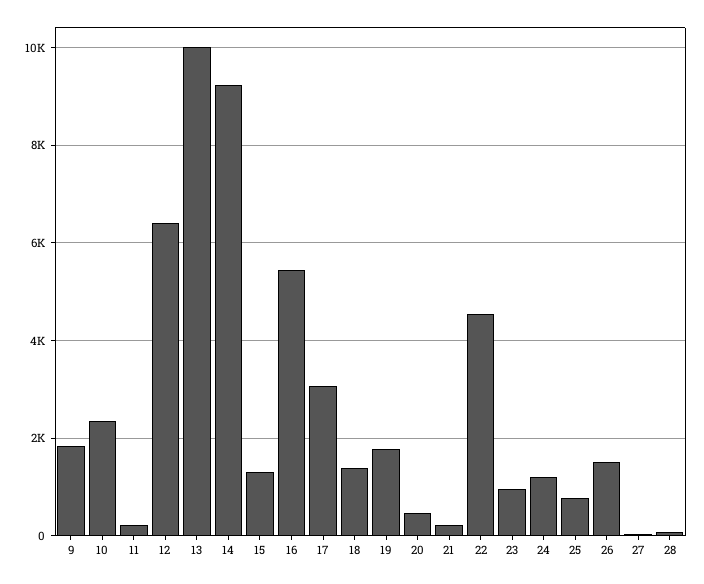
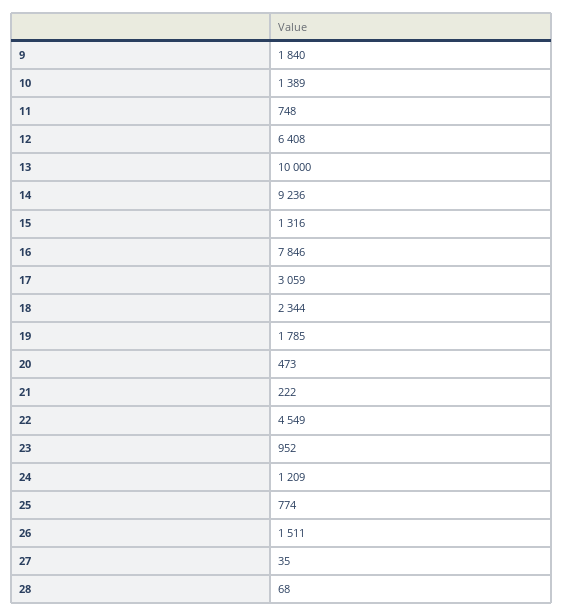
10: 2400 -> 1389
11: 200 -> 748
16: 5400 -> 7846
18: 1400 -> 2344

